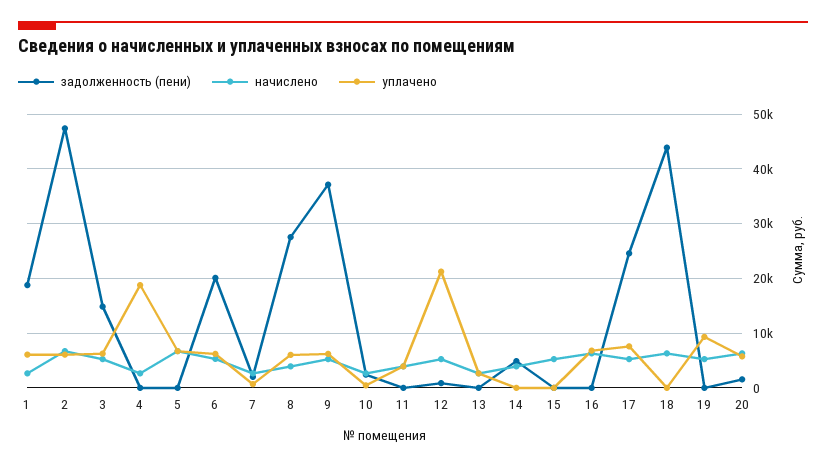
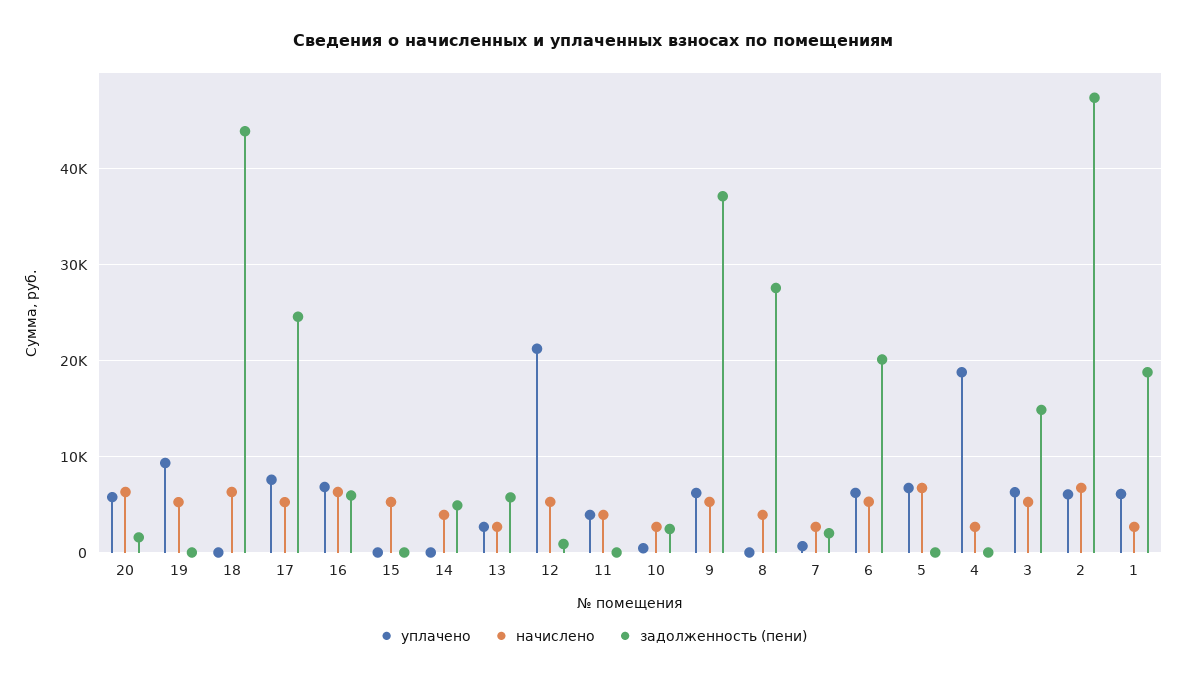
уплачено, 8: 6000 -> 0
задолженность (пени), 13: 0 -> 6000
задолженность (пени), 16: 0 -> 6000

